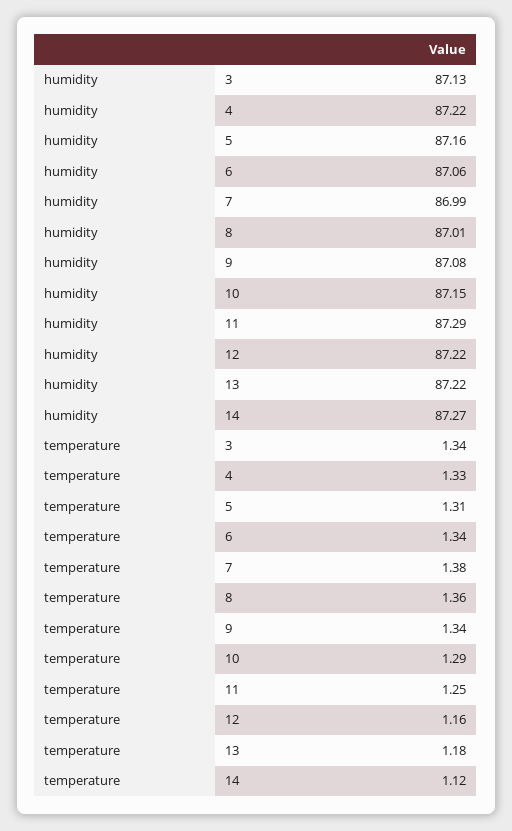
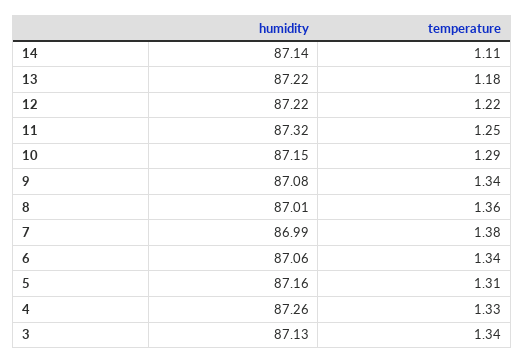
humidity, 4: 87.22 -> 87.26
humidity, 11: 87.29 -> 87.32
humidity, 14: 87.27 -> 87.14
temperature, 12: 1.16 -> 1.22
temperature, 14: 1.12 -> 1.11

